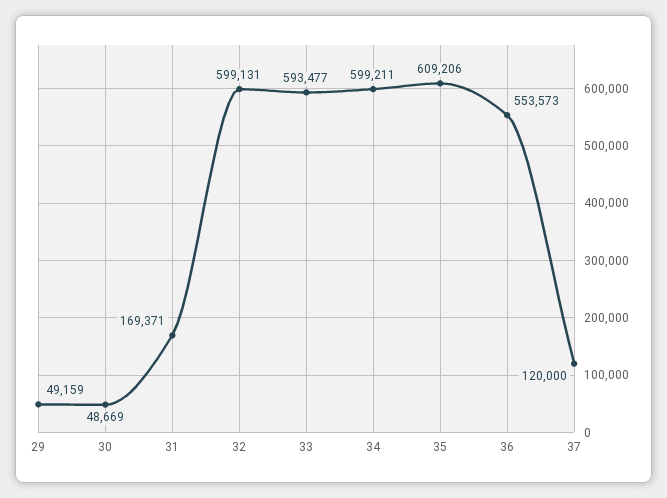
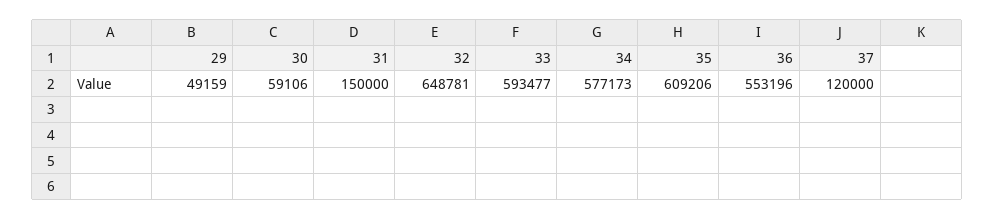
30: 48669 -> 59106
31: 169371 -> 150000
32: 599131 -> 648781
34: 599211 -> 577173
36: 553573 -> 553196

